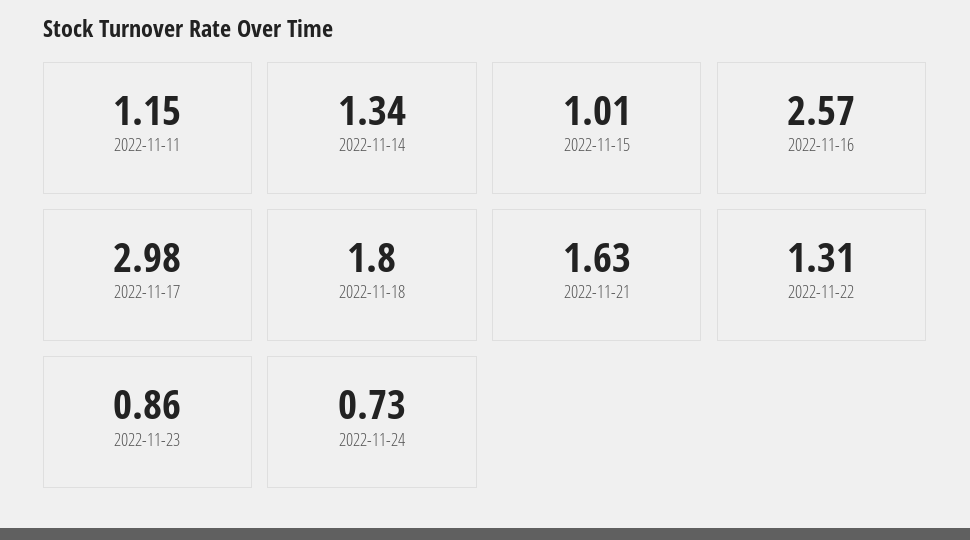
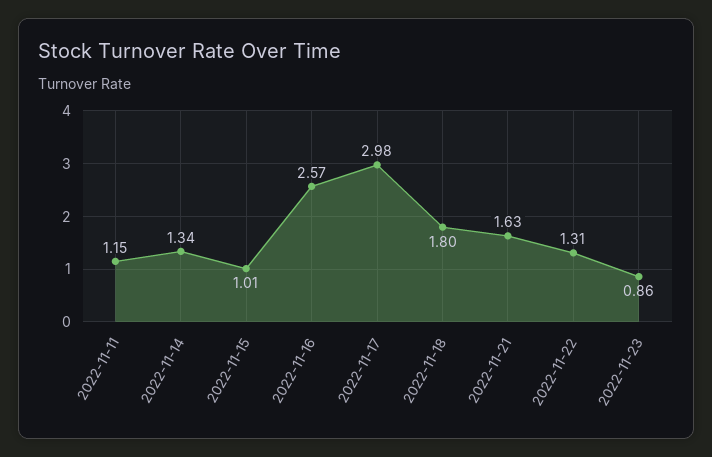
2022-11-24: 0.73 -> none

